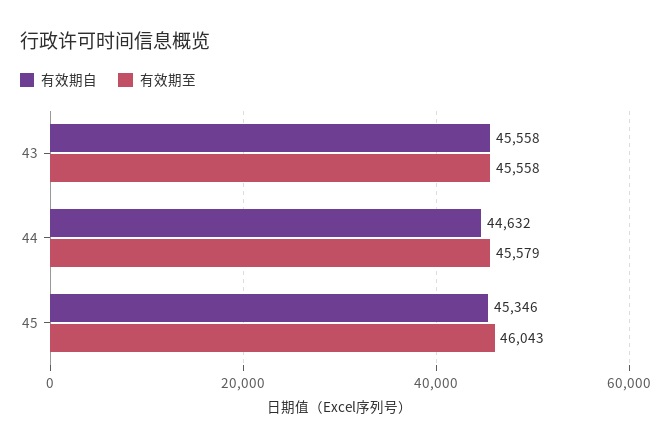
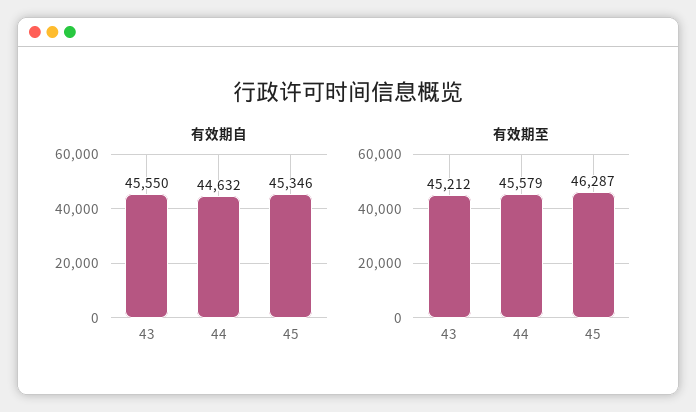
有效期自, 43: 45558 -> 45550
有效期至, 43: 45558 -> 45212
有效期至, 45: 46043 -> 46287

